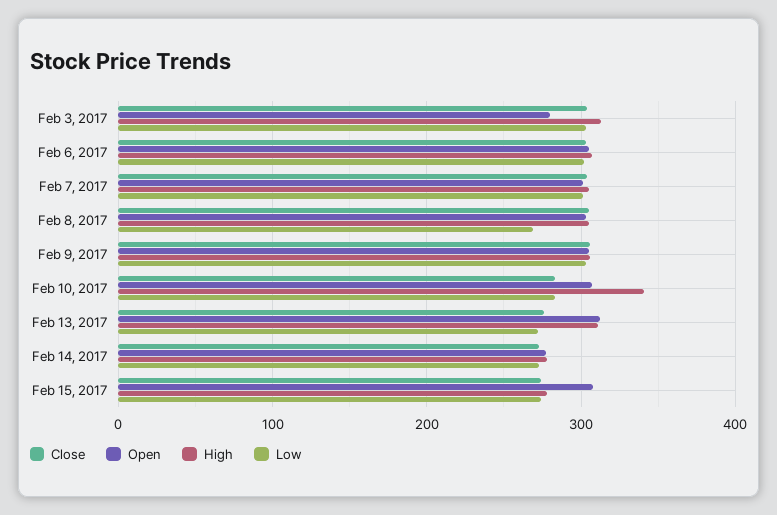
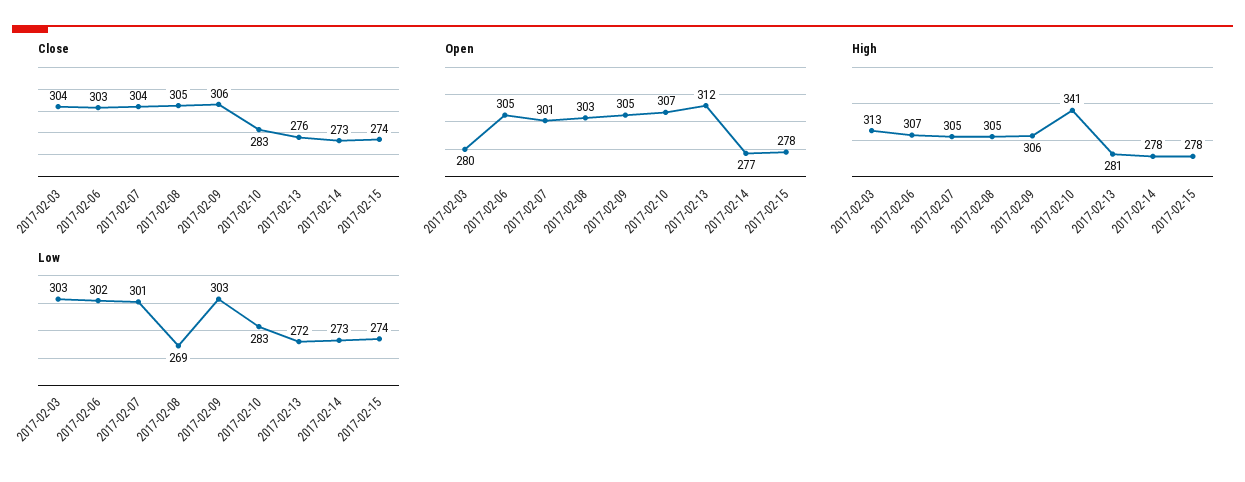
High, Feb 13, 2017: 310 -> 281
Open, Feb 15, 2017: 310 -> 278

